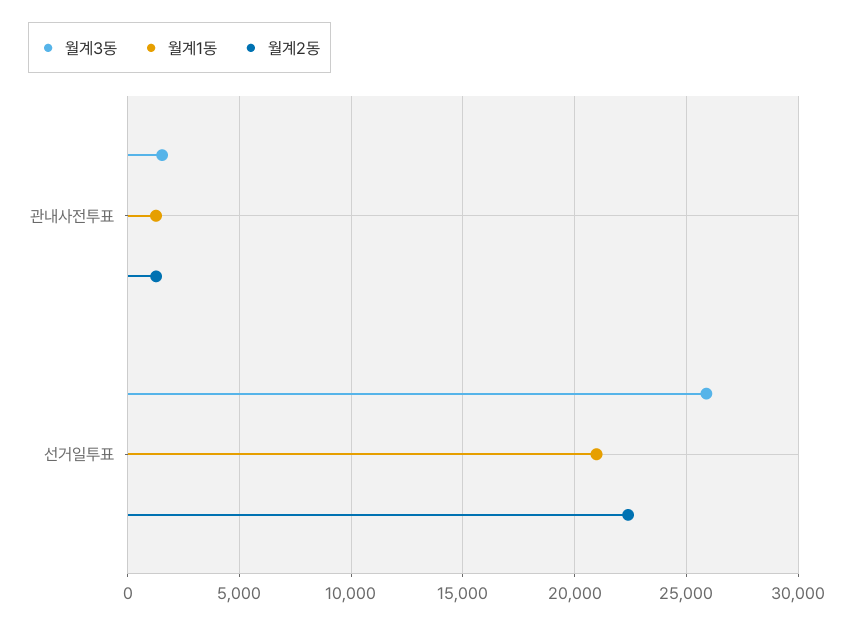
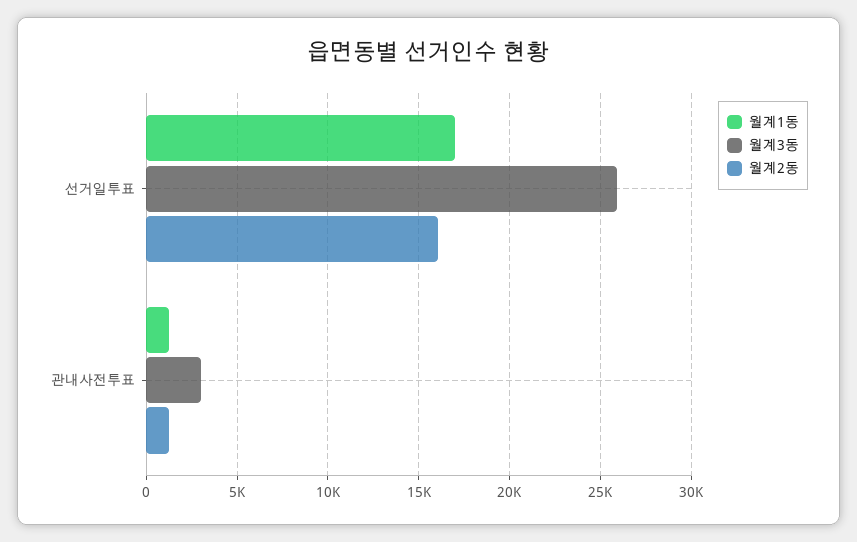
월계3동, 관내사전투표: 1500 -> 3000
월계1동, 선거일투표: 21000 -> 17000
월계2동, 선거일투표: 22500 -> 16000

